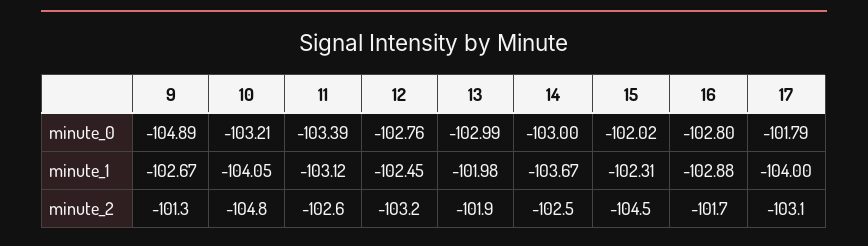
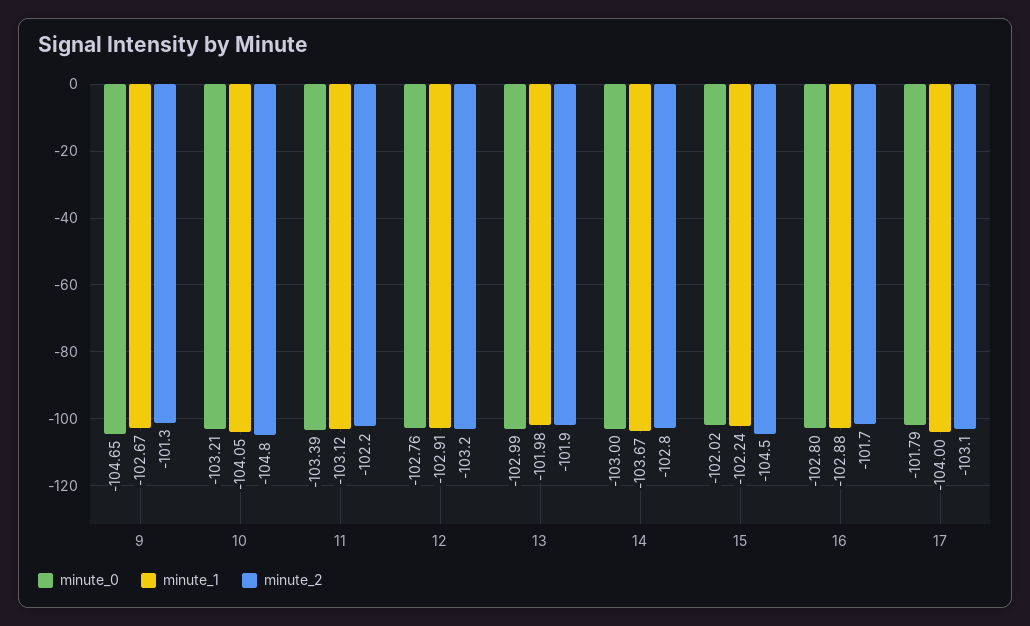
minute_0, 9: -104.89 -> -104.65
minute_1, 12: -102.45 -> -102.91
minute_1, 15: -102.31 -> -102.24
minute_2, 11: -102.6 -> -102.2
minute_2, 14: -102.5 -> -102.8

